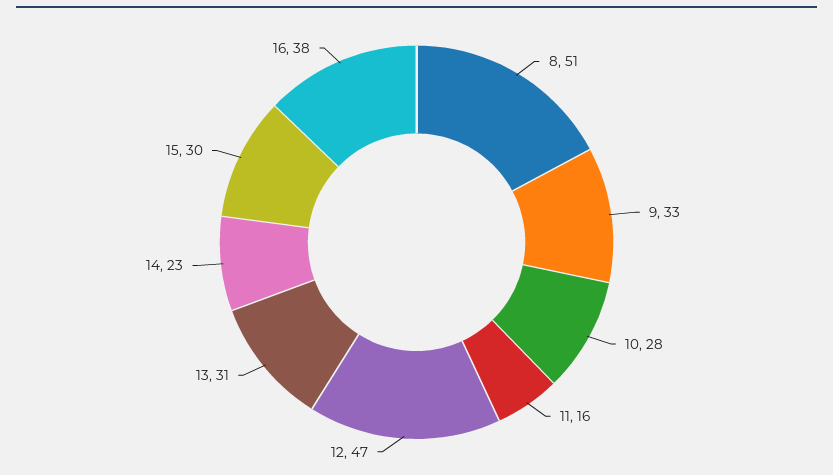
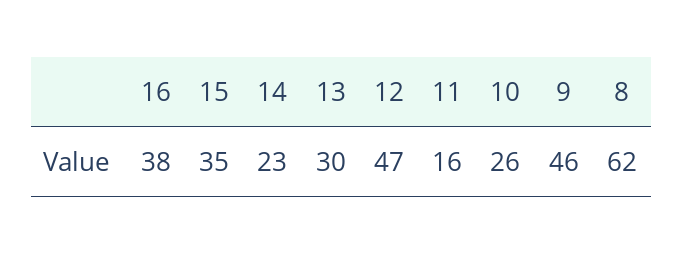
8: 51 -> 62
9: 33 -> 46
10: 28 -> 26
13: 31 -> 30
15: 30 -> 35

